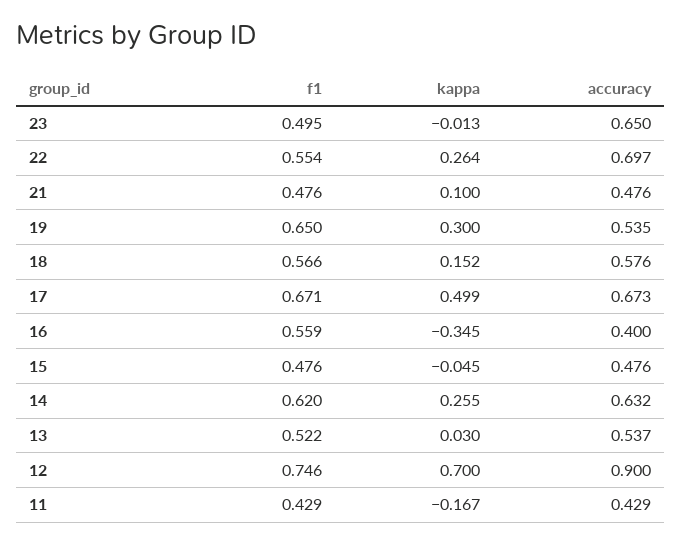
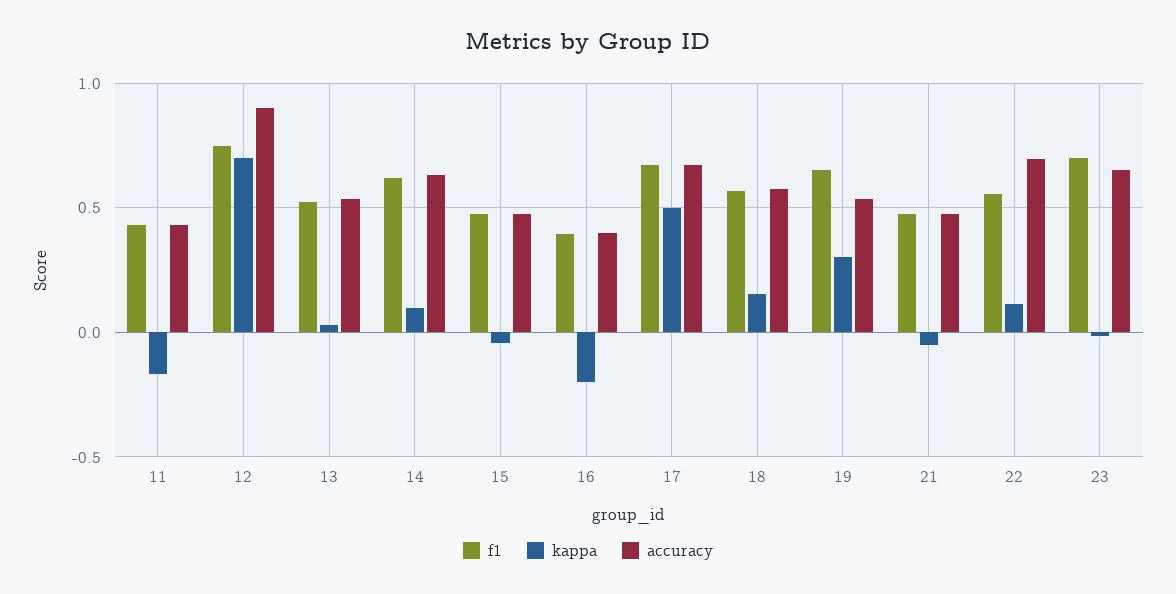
f1, 23: 0.495 -> 0.7
kappa, 22: 0.264 -> 0.1
kappa, 21: 0.1 -> -0.05
f1, 16: 0.559 -> 0.4
kappa, 16: -0.345 -> -0.2
kappa, 14: 0.255 -> 0.1

